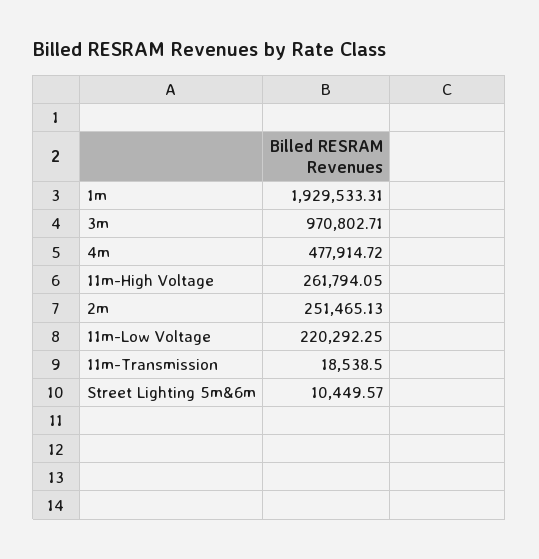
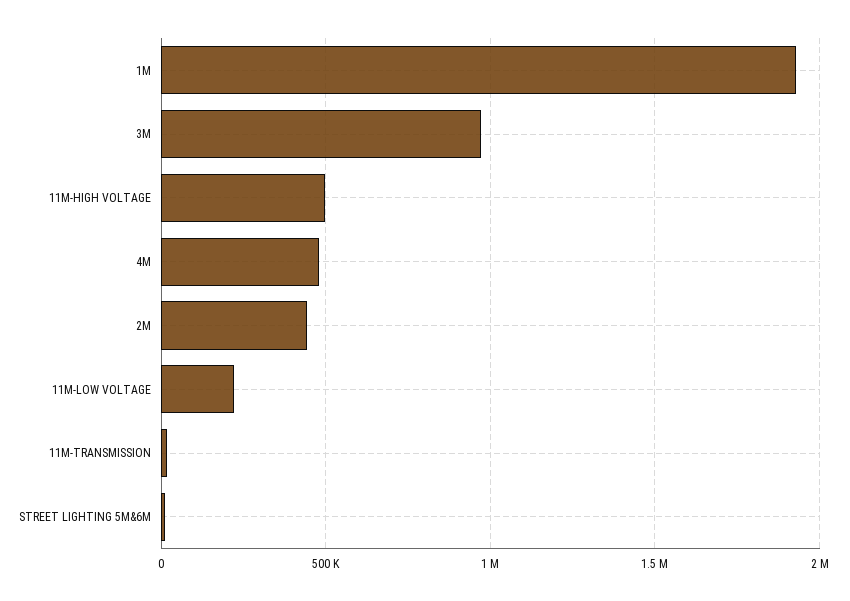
11m-High Voltage: 261794.05 -> 500000
2m: 251465.13 -> 450000

